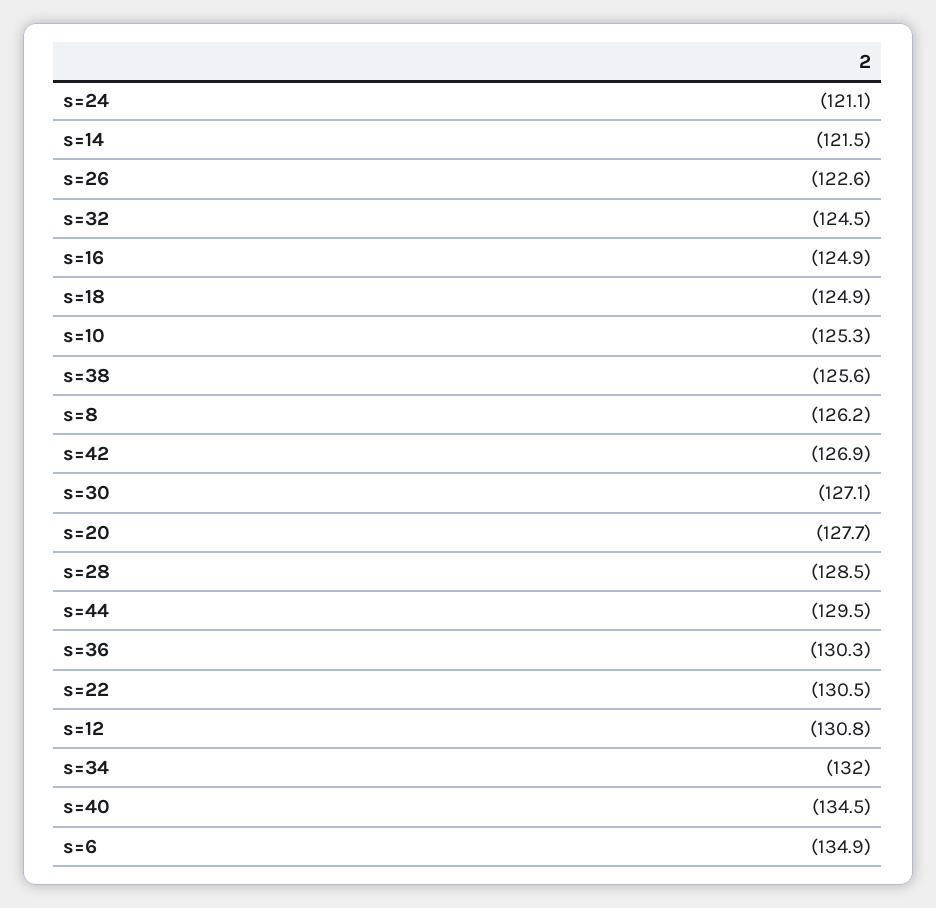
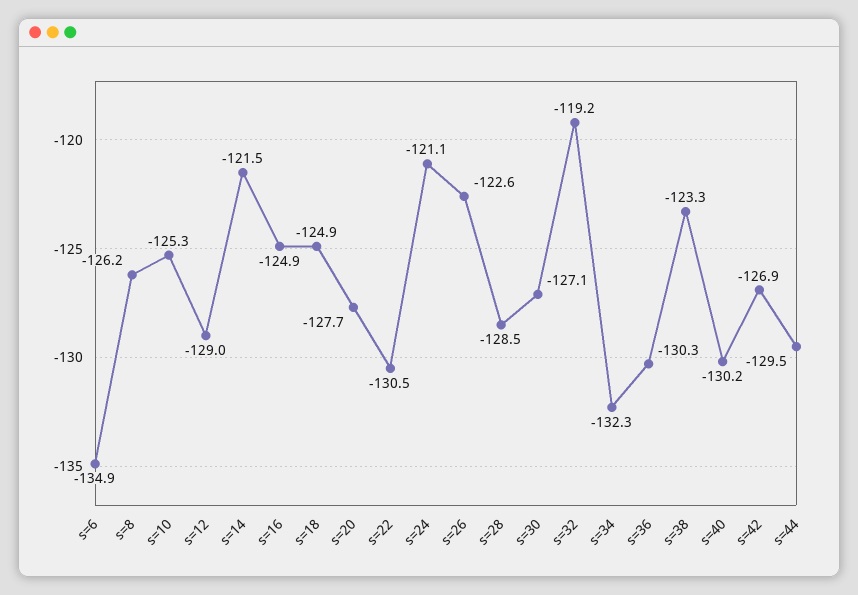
s=32: -124.5 -> -119.2
s=38: -125.6 -> -123.3
s=12: -130.8 -> -129
s=34: -132 -> -132.3
s=40: -134.5 -> -130.2

